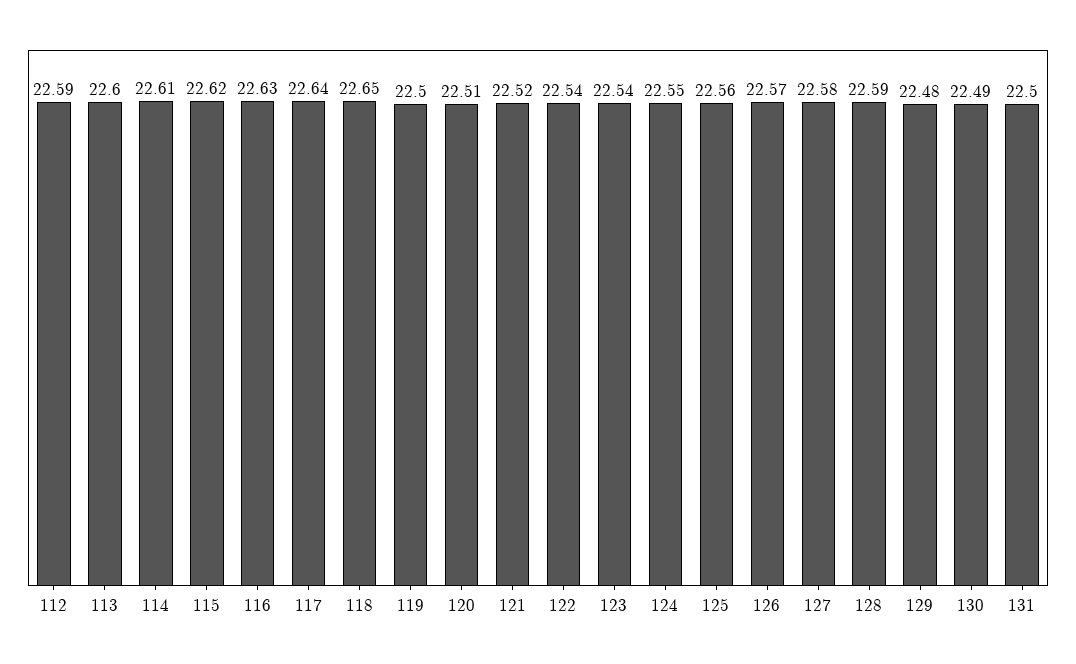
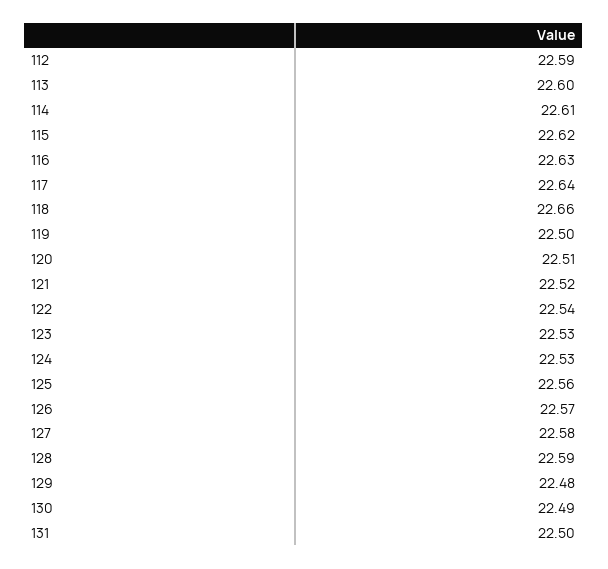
118: 22.65 -> 22.66
123: 22.54 -> 22.53
124: 22.55 -> 22.53

